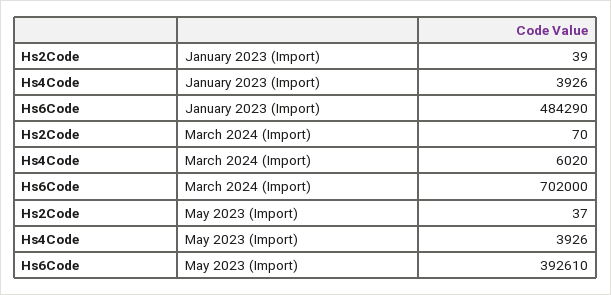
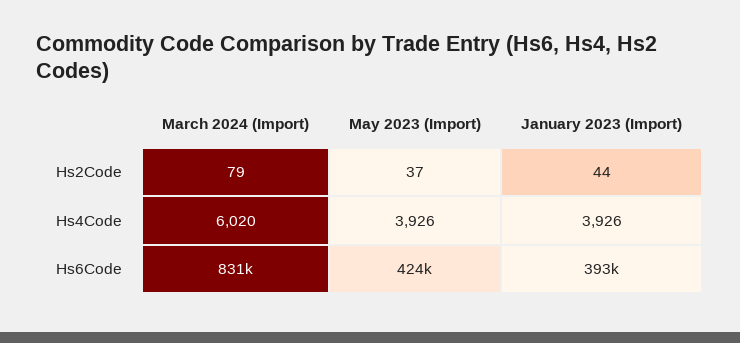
Hs2Code, January 2023 (Import): 39 -> 44
Hs6Code, January 2023 (Import): 484290 -> 393000
Hs2Code, March 2024 (Import): 70 -> 79
Hs6Code, March 2024 (Import): 702000 -> 831000
Hs6Code, May 2023 (Import): 392610 -> 424000

